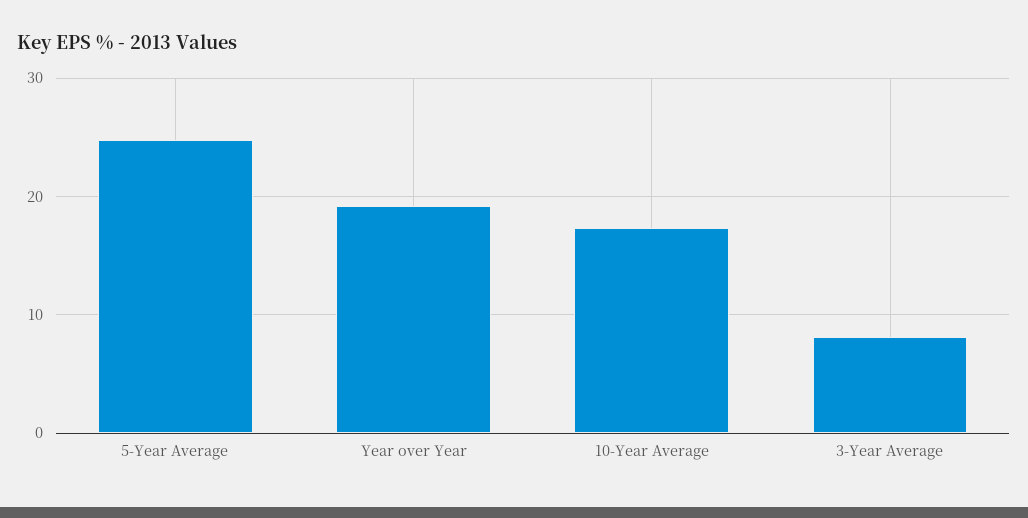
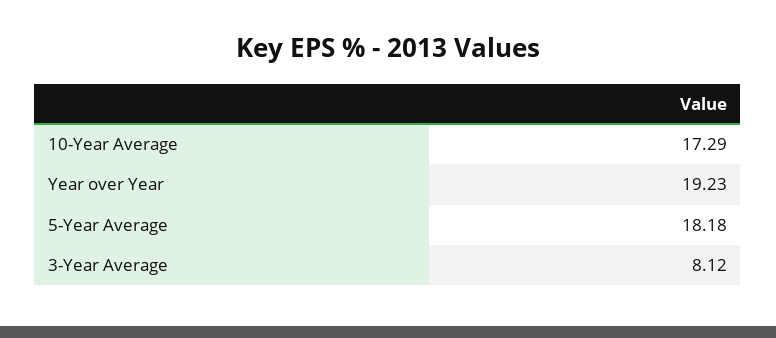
5-Year Average: 25 -> 18.18

